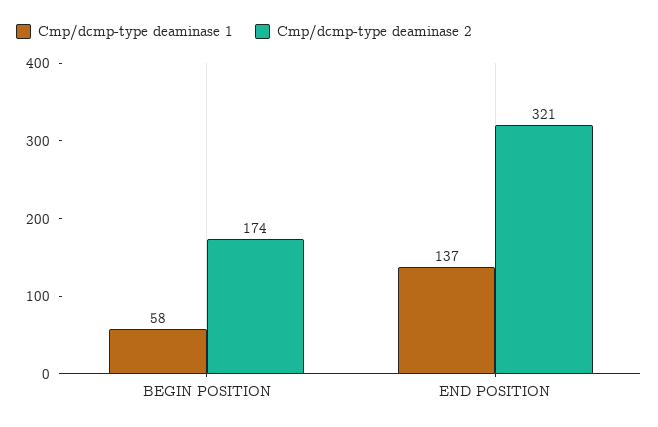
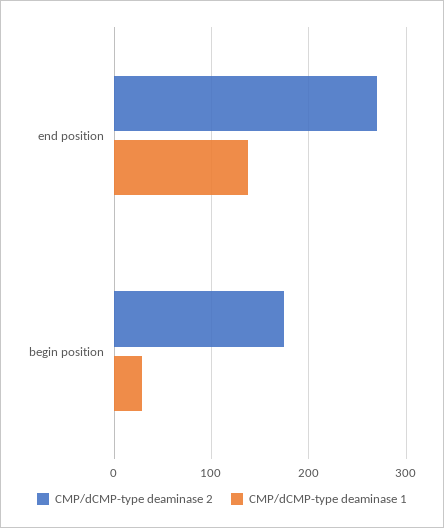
Cmp/dcmp-type deaminase 1, BEGIN POSITION: 58 -> 30
Cmp/dcmp-type deaminase 2, END POSITION: 321 -> 270

